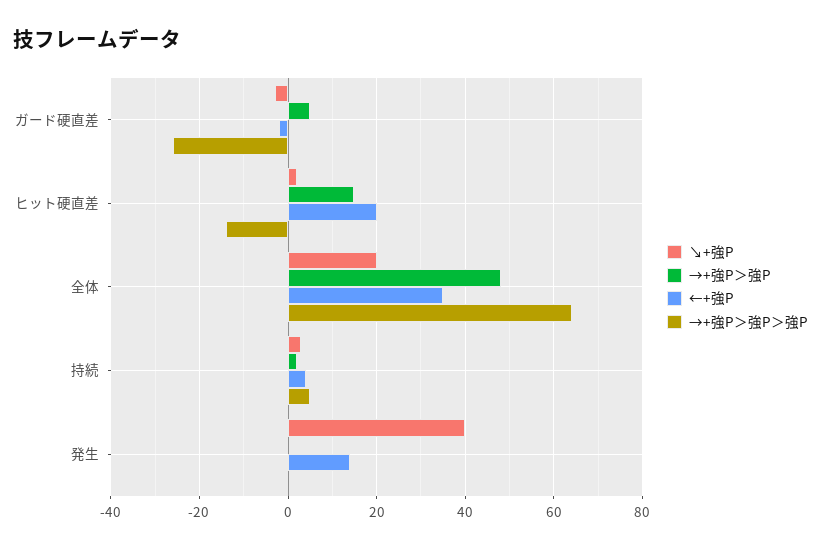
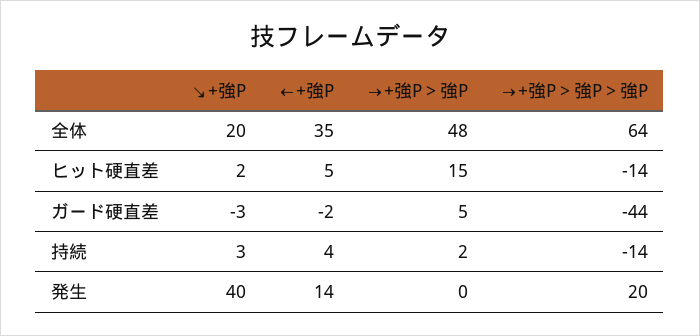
→+強P＞強P＞強P, ガード硬直差: -25 -> -44
←+強P, ヒット硬直差: 20 -> 5
→+強P＞強P＞強P, 持続: 5 -> -14
→+強P＞強P＞強P, 発生: 0 -> 20

